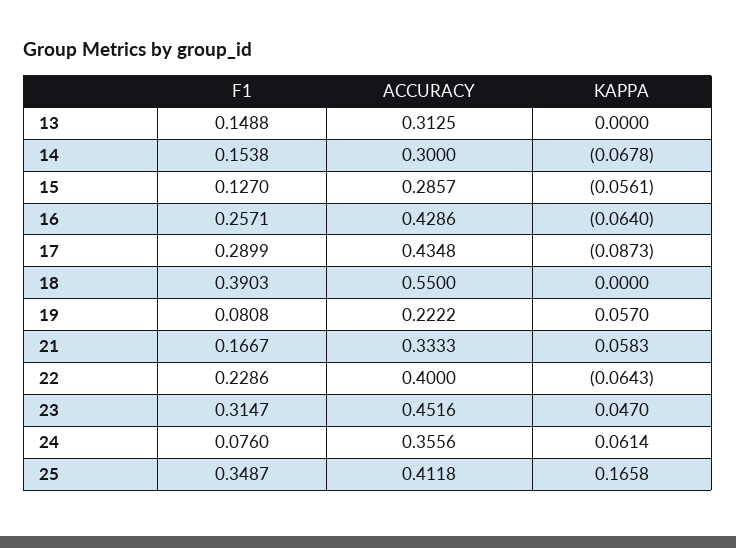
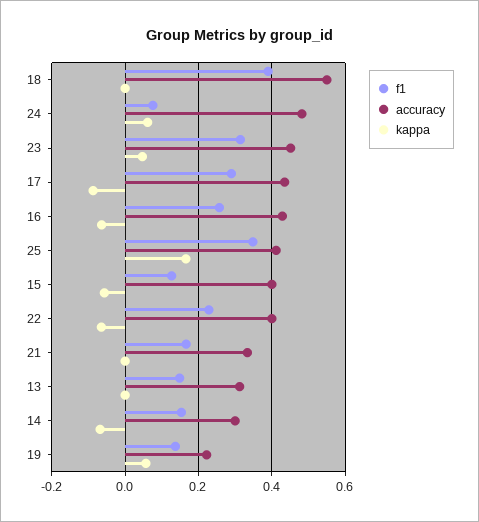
ACCURACY, 15: 0.2857 -> 0.4
F1, 19: 0.0808 -> 0.14
KAPPA, 21: 0.0583 -> 0
ACCURACY, 24: 0.3556 -> 0.48

